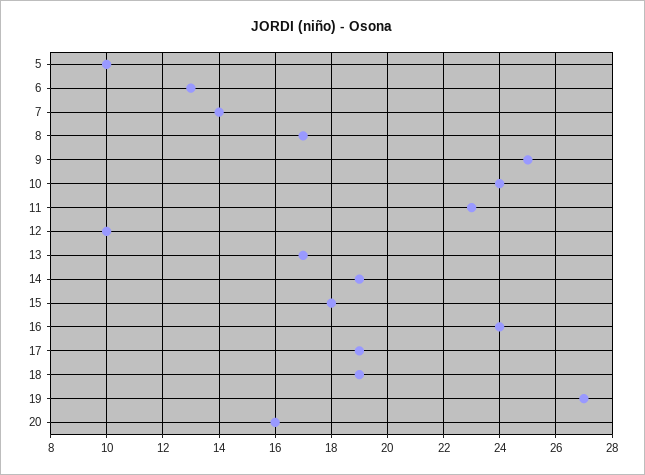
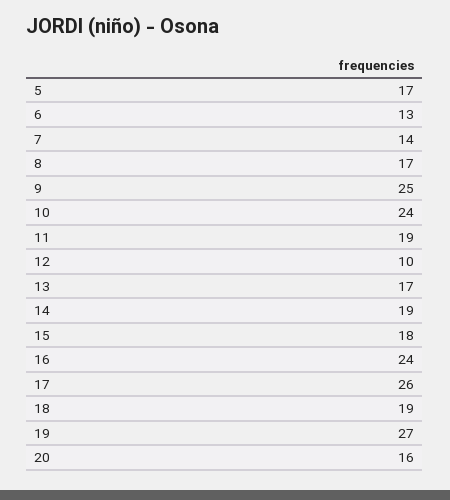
5: 10 -> 17
11: 23 -> 19
17: 19 -> 26

